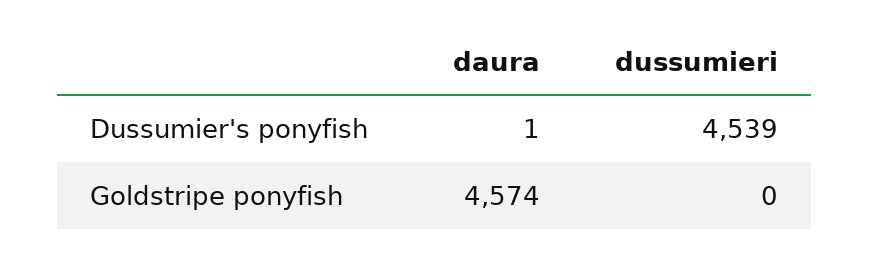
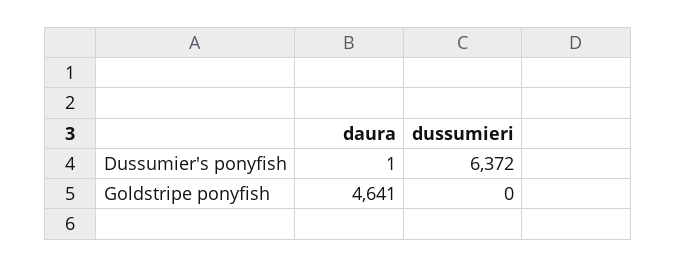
dussumieri, Dussumier's ponyfish: 4539 -> 6372
daura, Goldstripe ponyfish: 4574 -> 4641

